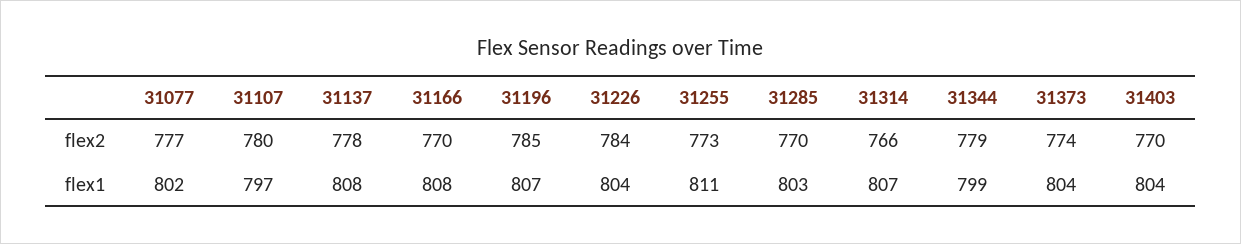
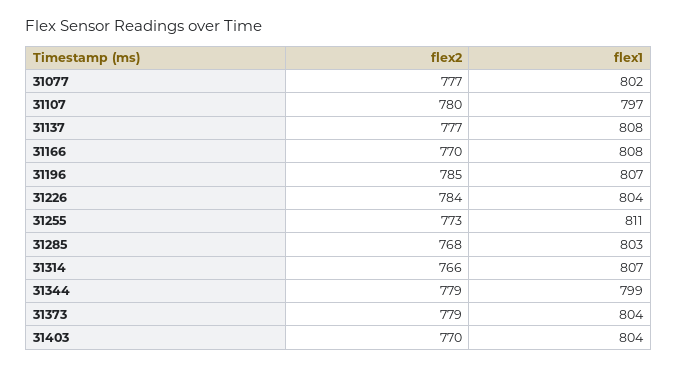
31137, flex2: 778 -> 777
31285, flex2: 770 -> 768
31373, flex2: 774 -> 779

